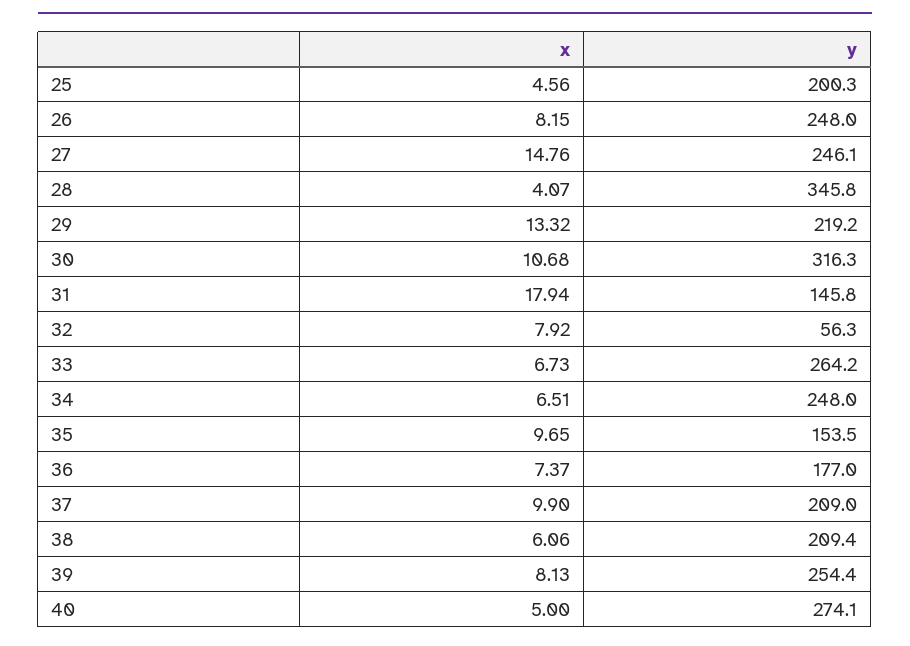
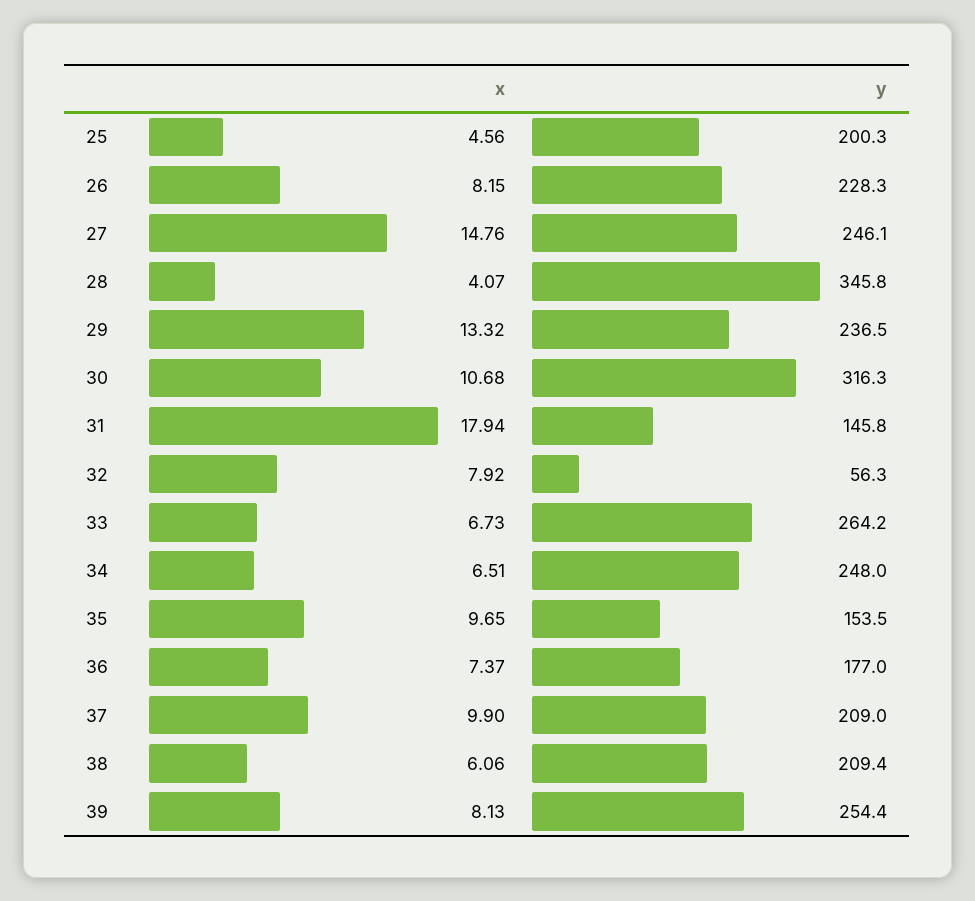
y, 26: 248 -> 228.3
y, 29: 219.2 -> 236.5
x, 40: 5 -> none
y, 40: 274.1 -> none

